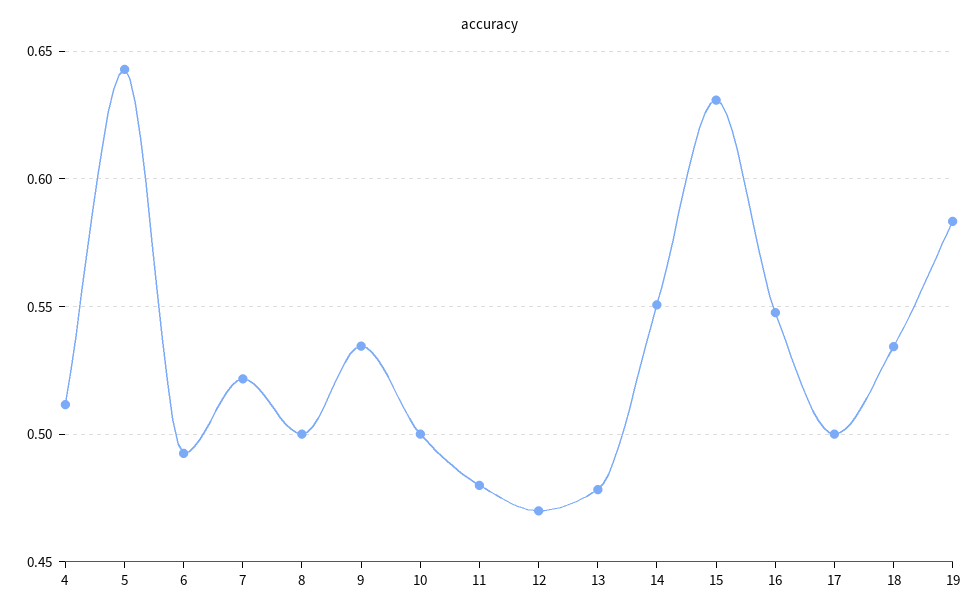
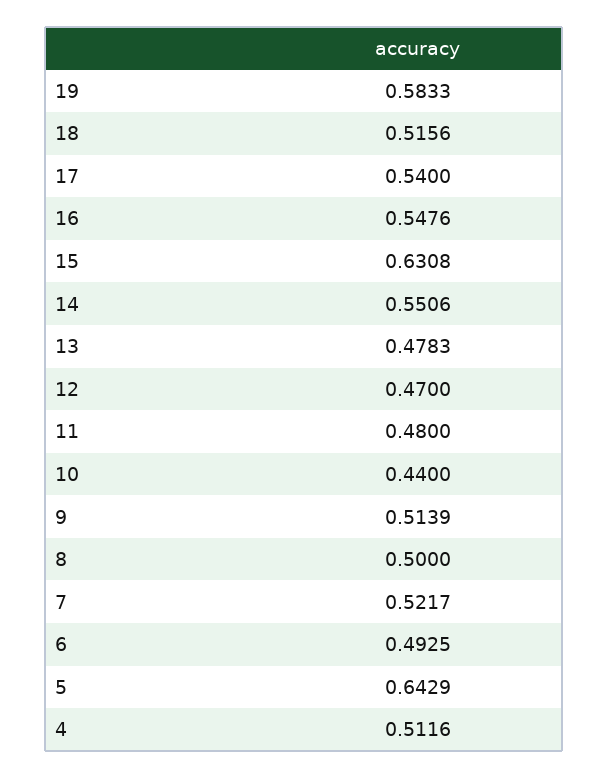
9: 0.535 -> 0.5139
10: 0.5 -> 0.44
17: 0.5 -> 0.54
18: 0.535 -> 0.5156

